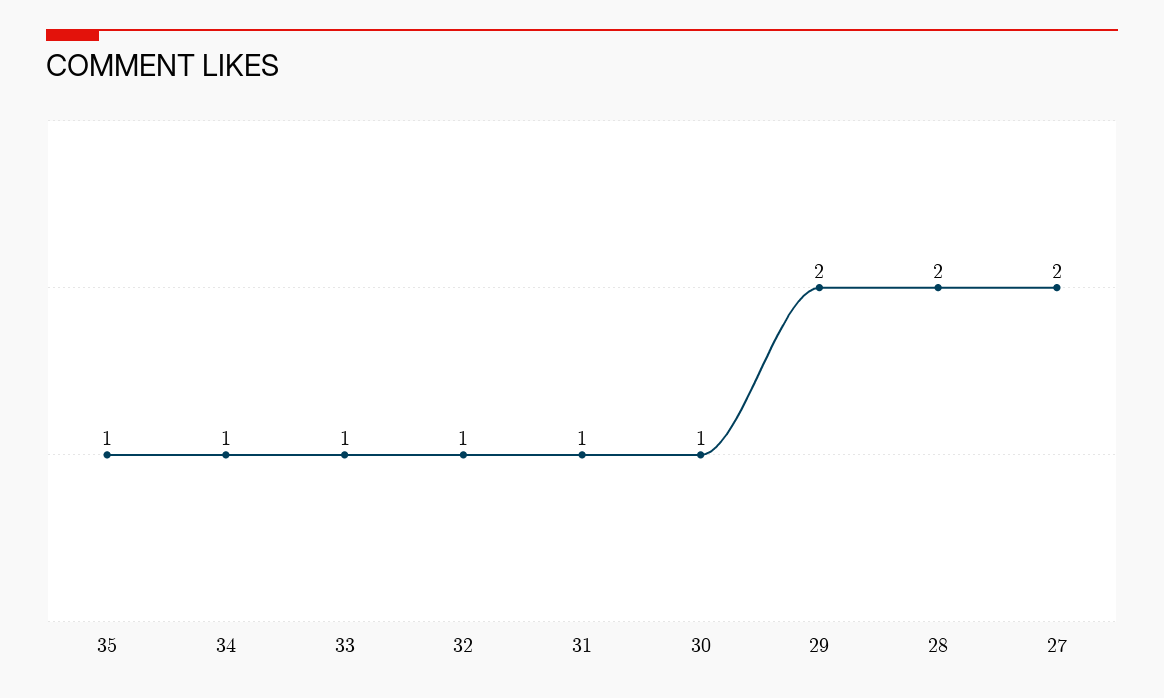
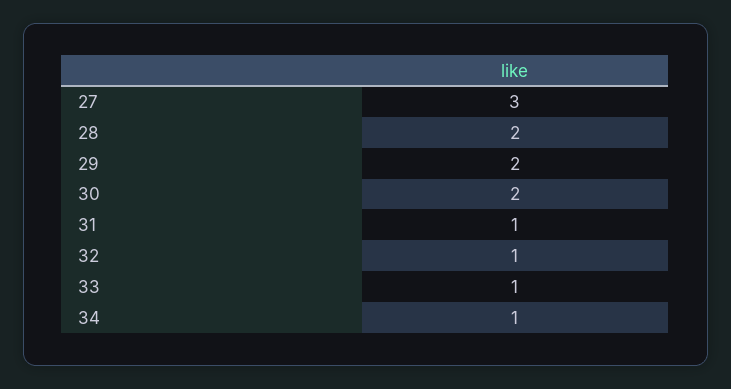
35: 1 -> none
30: 1 -> 2
27: 2 -> 3

